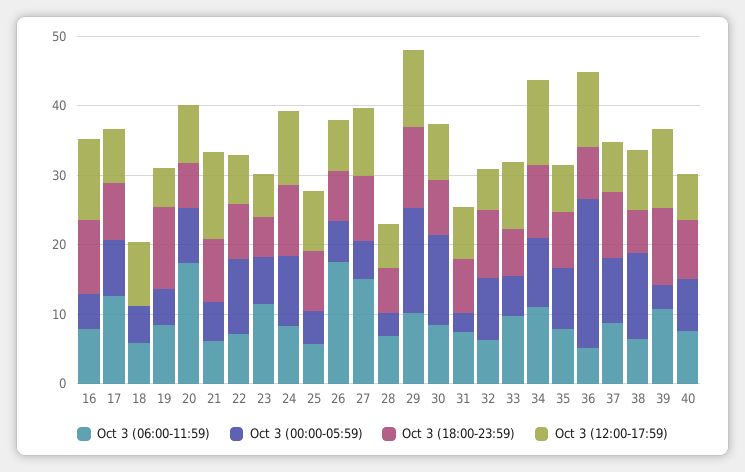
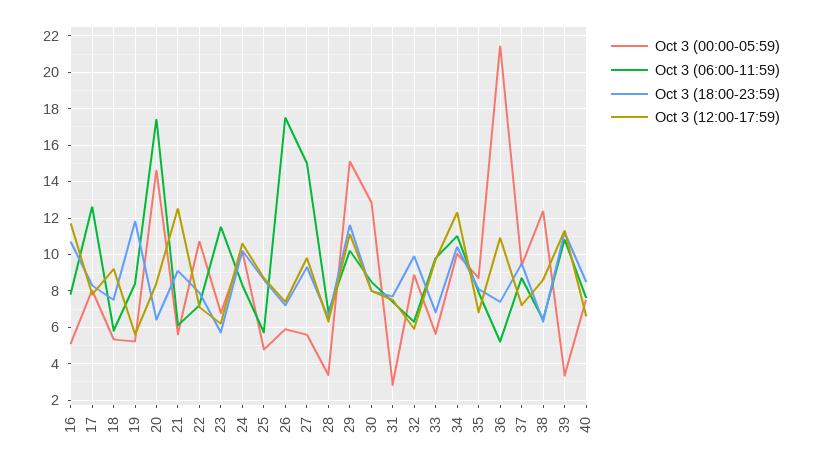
Oct 3 (18:00-23:59), 18: 0 -> 7.5
Oct 3 (00:00-05:59), 20: 8 -> 14.5

